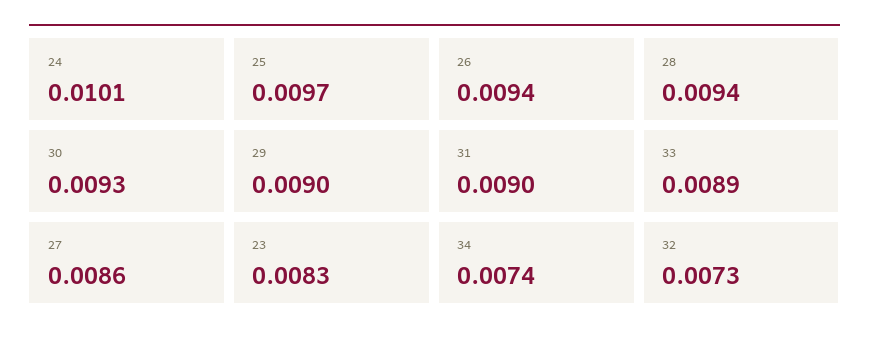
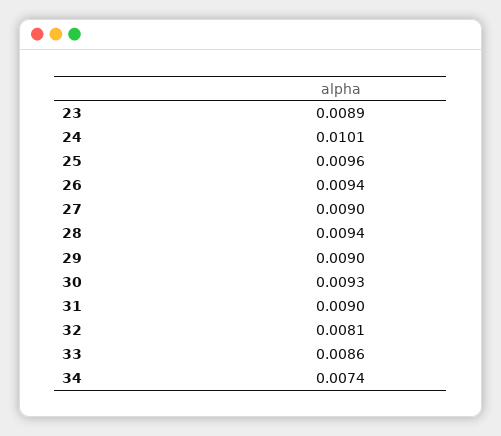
25: 0.0097 -> 0.0096
33: 0.0089 -> 0.0086
27: 0.0086 -> 0.009
23: 0.0083 -> 0.0089
32: 0.0073 -> 0.0081

